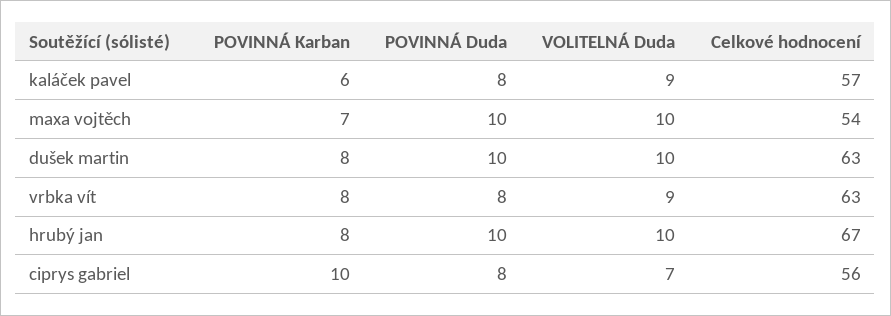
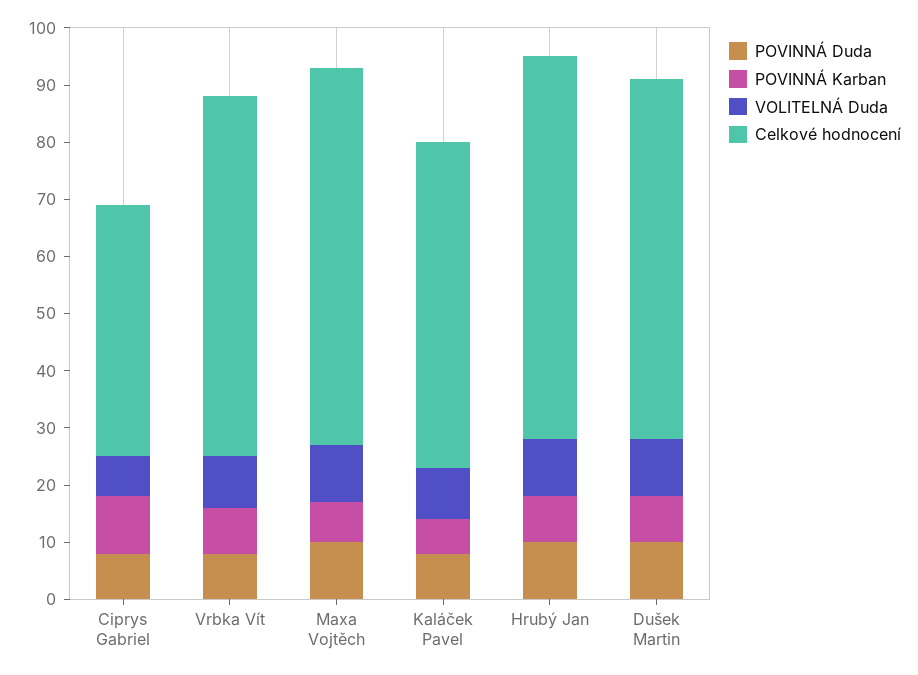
Celkové hodnocení, maxa vojtěch: 54 -> 65
Celkové hodnocení, ciprys gabriel: 56 -> 45

